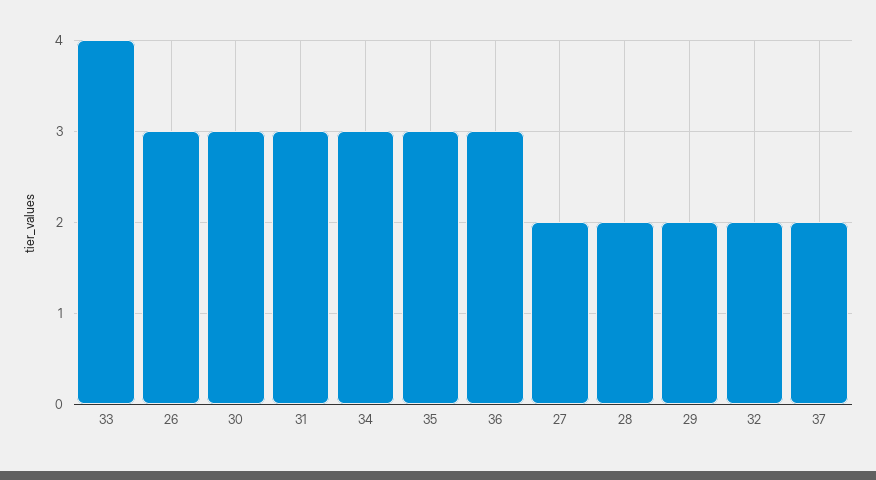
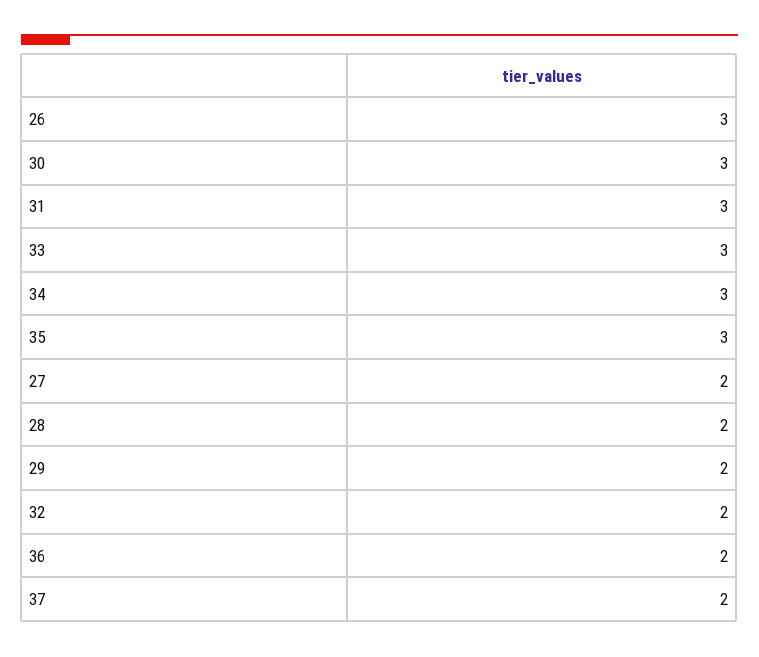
33: 4 -> 3
36: 3 -> 2

